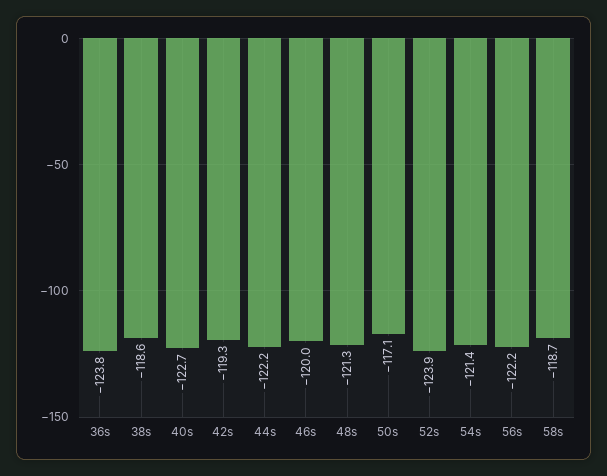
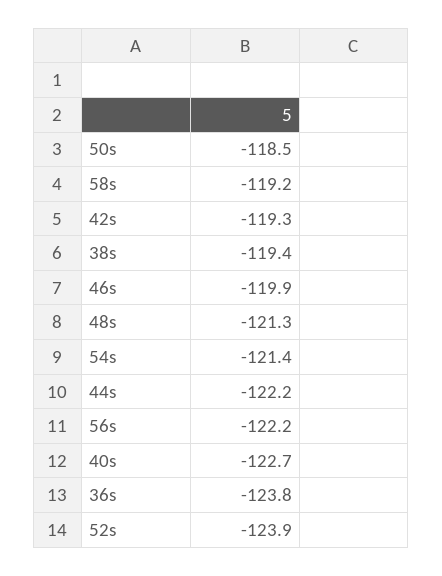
38s: -118.6 -> -119.4
46s: -120 -> -119.9
50s: -117.1 -> -118.5
58s: -118.7 -> -119.2

